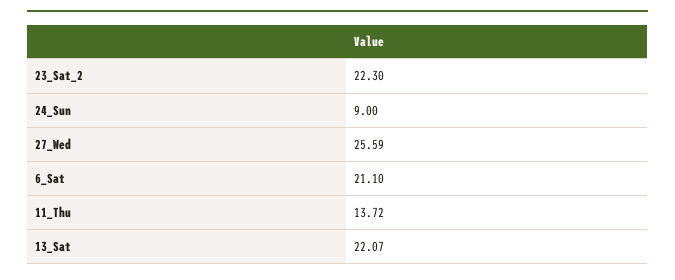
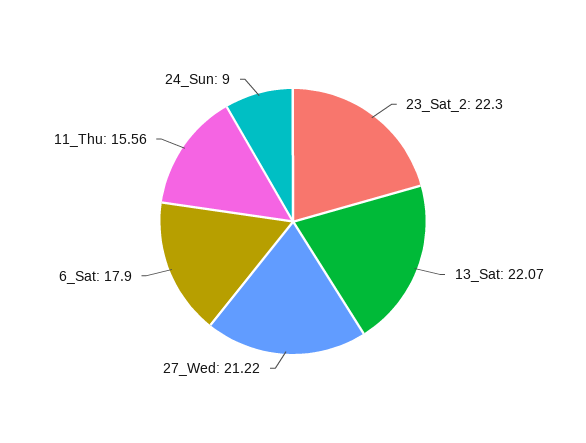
27_Wed: 25.59 -> 21.22
6_Sat: 21.1 -> 17.9
11_Thu: 13.72 -> 15.56

